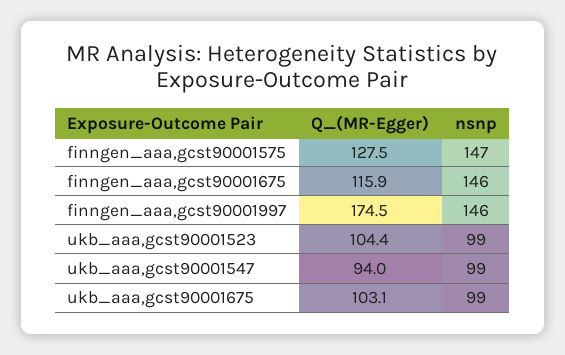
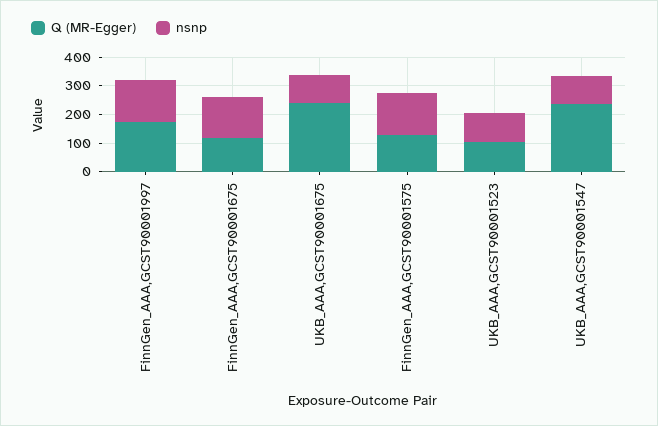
Q_(MR-Egger), ukb_aaa,gcst90001547: 94 -> 250
Q_(MR-Egger), ukb_aaa,gcst90001675: 103.1 -> 250

